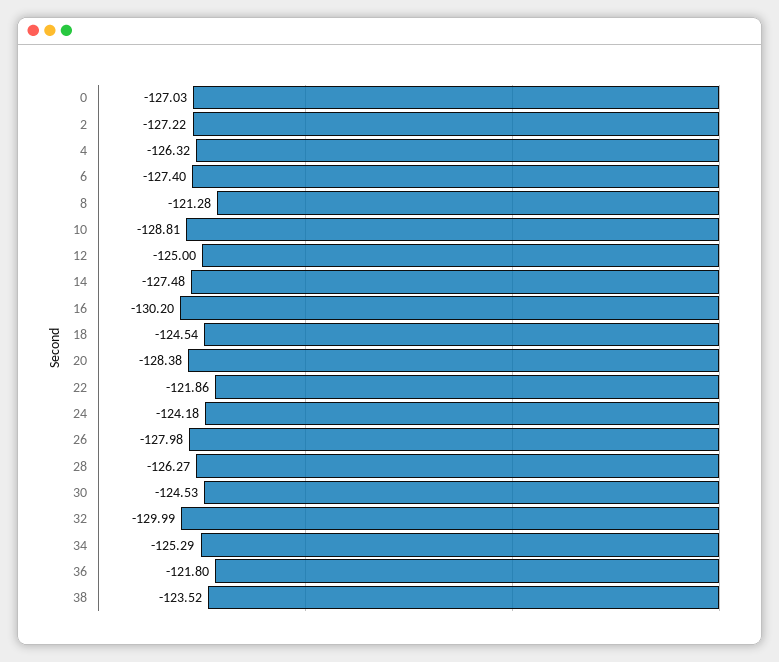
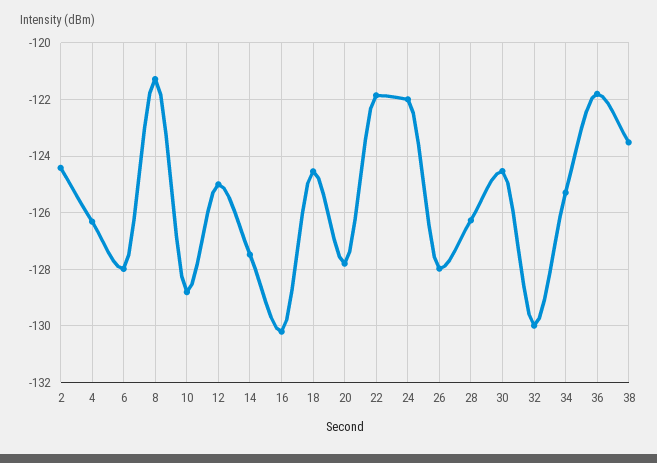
0: -127.03 -> none
2: -127.22 -> -124.5
6: -127.4 -> -128
20: -128.38 -> -127.75
24: -124.18 -> -122

